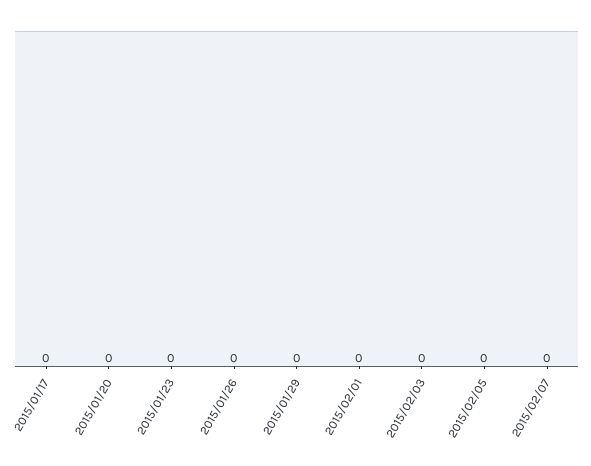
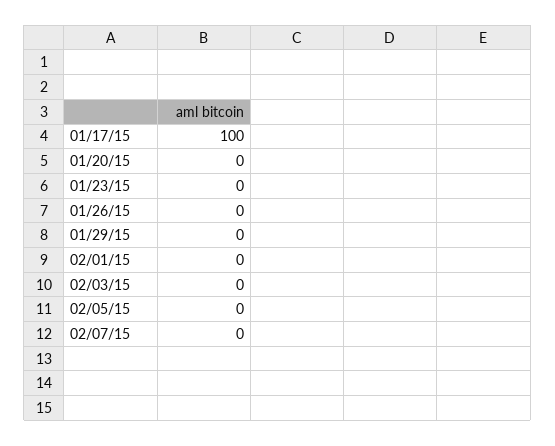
2015/01/17: 0 -> 100

